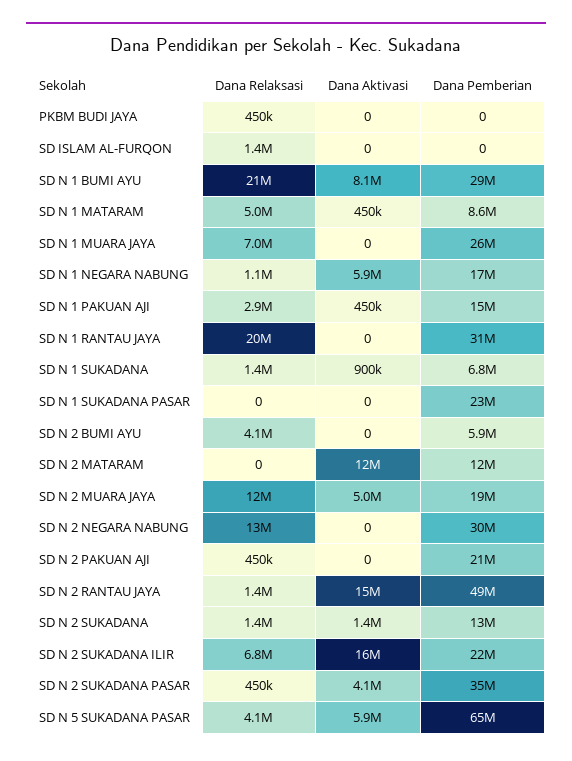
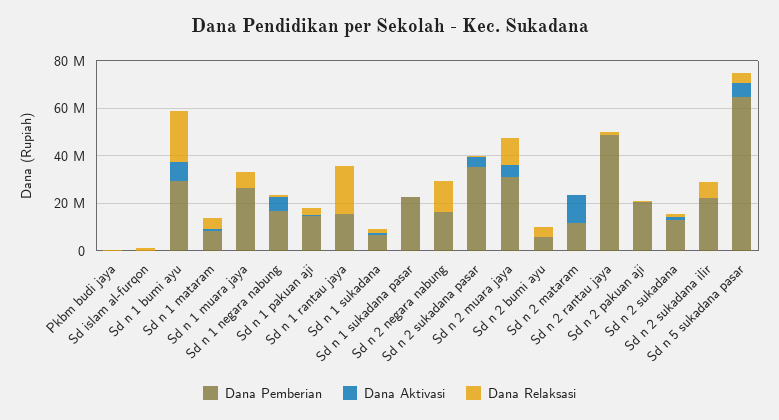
Dana Pemberian, SD N 1 RANTAU JAYA: 31000000 -> 15000000
Dana Pemberian, SD N 2 MUARA JAYA: 19000000 -> 30000000
Dana Pemberian, SD N 2 NEGARA NABUNG: 30000000 -> 15000000
Dana Aktivasi, SD N 2 RANTAU JAYA: 15000000 -> 0
Dana Aktivasi, SD N 2 SUKADANA ILIR: 16000000 -> 0

